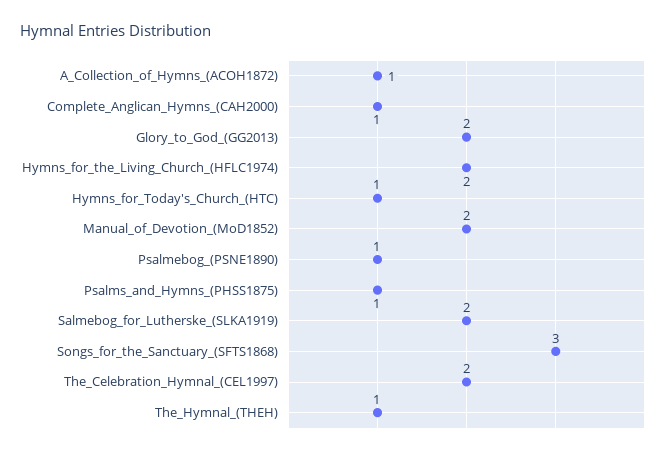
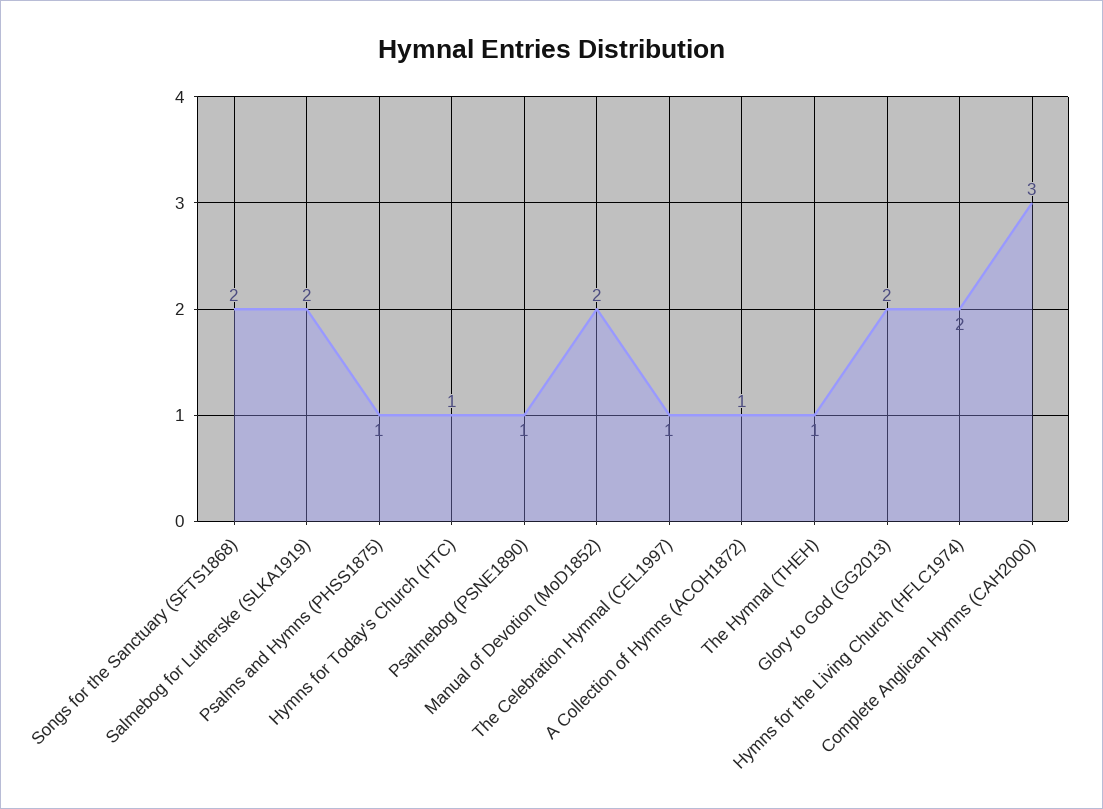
Complete_Anglican_Hymns_(CAH2000): 1 -> 3
Songs_for_the_Sanctuary_(SFTS1868): 3 -> 2
The_Celebration_Hymnal_(CEL1997): 2 -> 1

